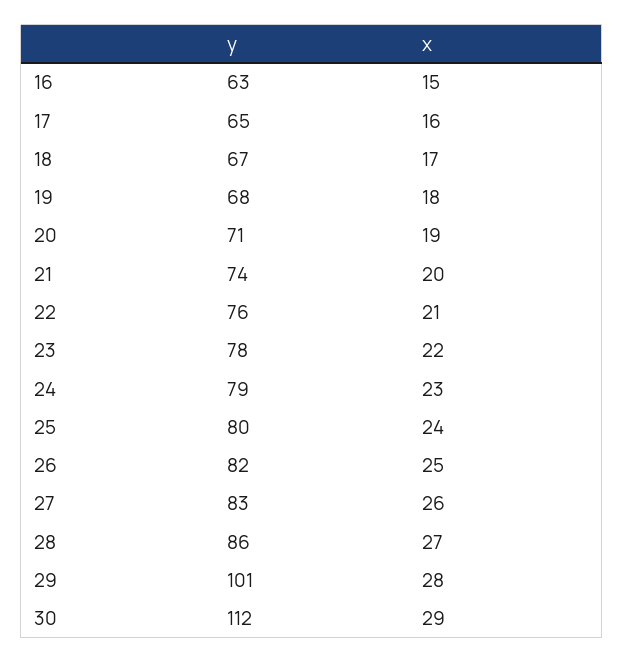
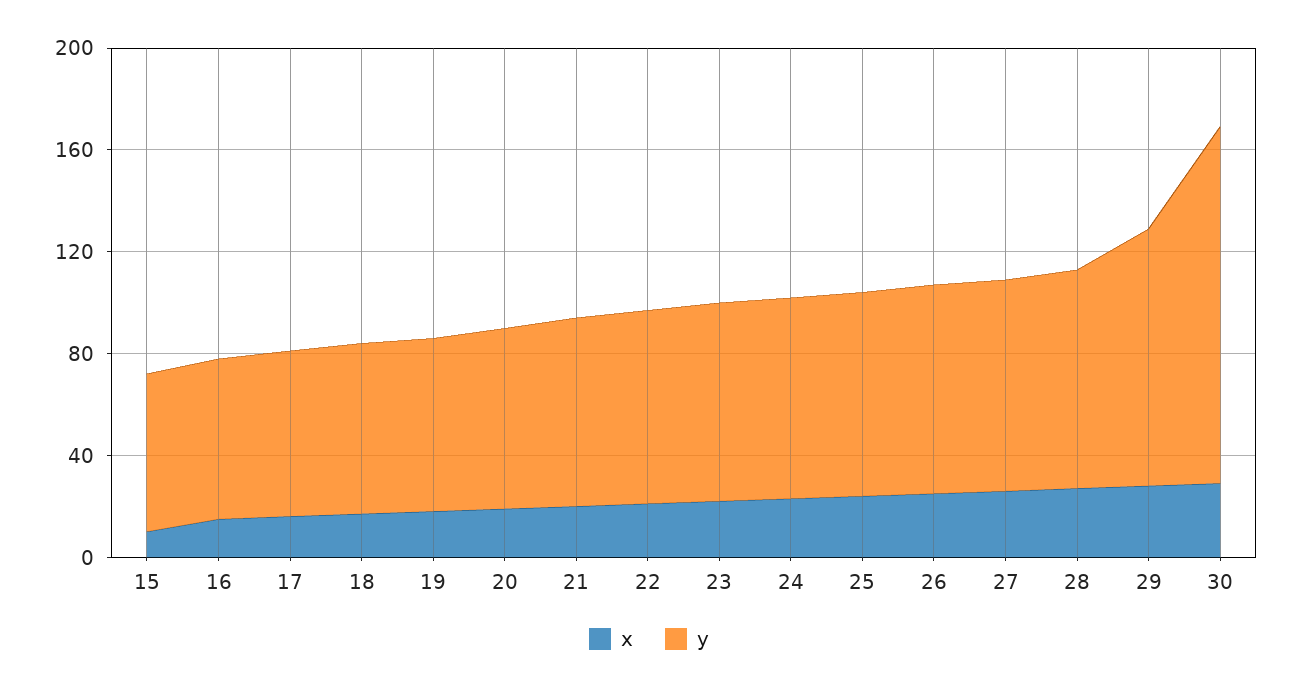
y, 30: 112 -> 140
x, 15: none -> 10
y, 15: none -> 60

